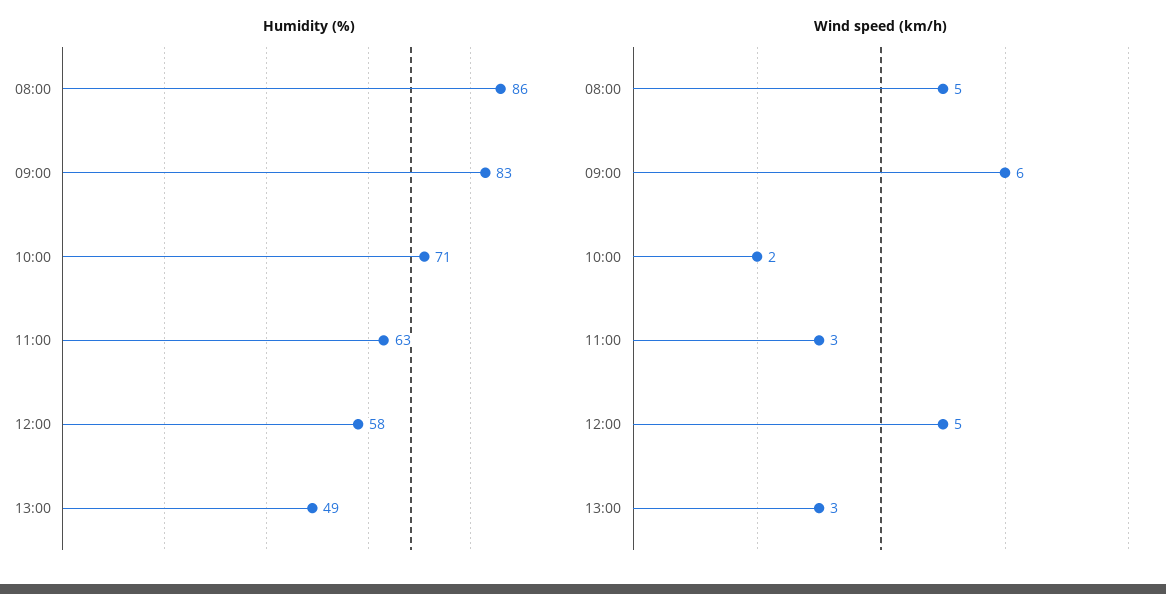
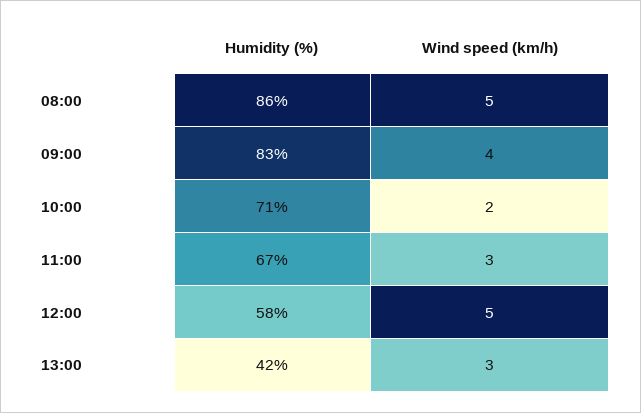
Humidity (%), 11:00: 63 -> 67
Humidity (%), 13:00: 49 -> 42
Wind speed (km/h), 09:00: 6 -> 4

